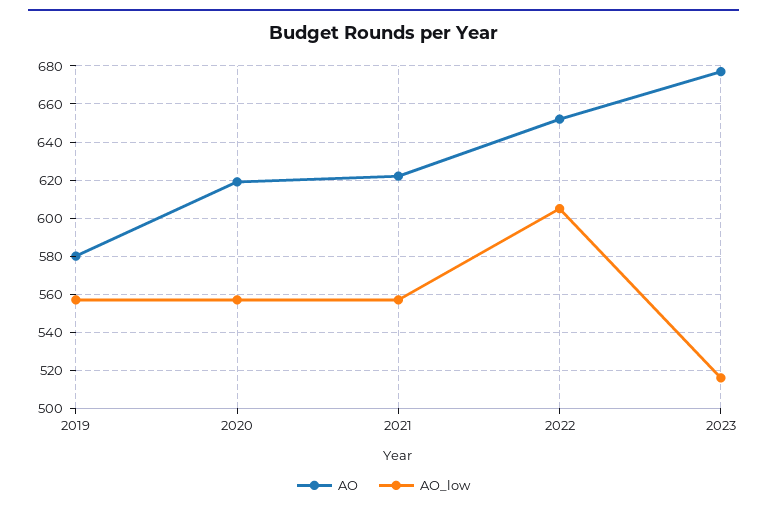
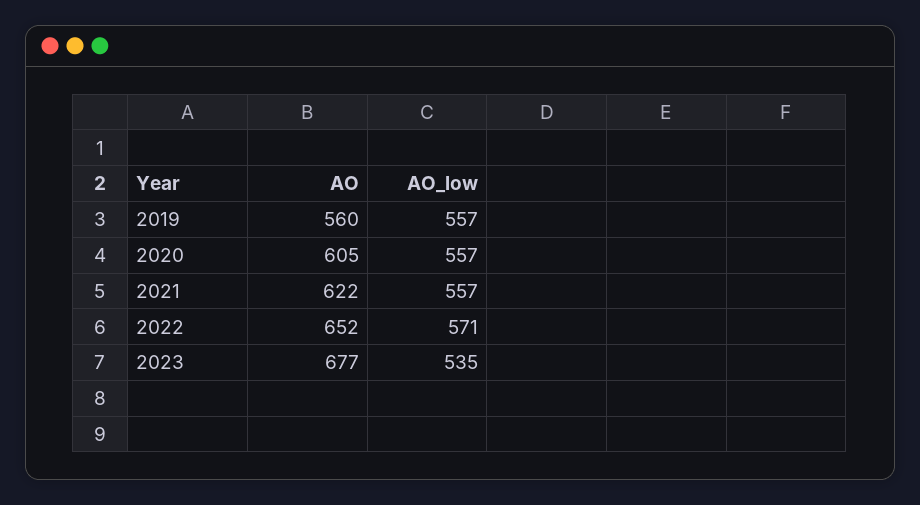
AO, 2019: 580 -> 560
AO, 2020: 620 -> 605
AO_low, 2022: 605 -> 571
AO_low, 2023: 515 -> 535

